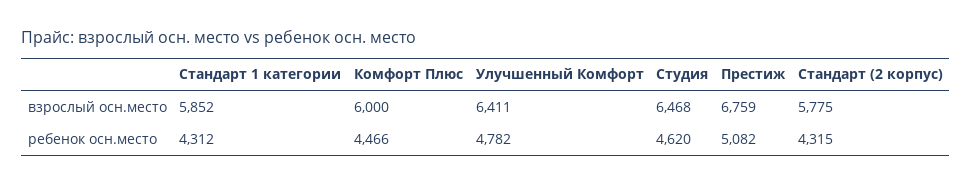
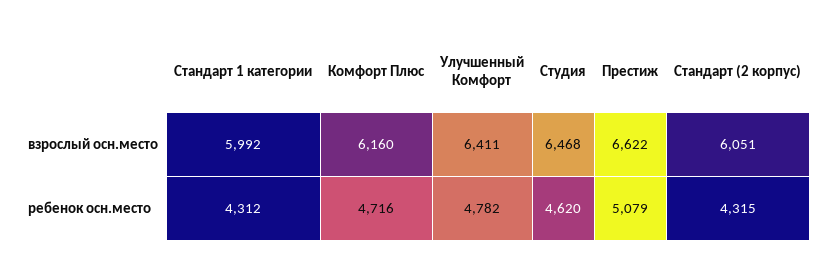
Стандарт 1 категории, взрослый осн.место: 5852 -> 5992
Комфорт Плюс, взрослый осн.место: 6000 -> 6160
Престиж, взрослый осн.место: 6759 -> 6622
Стандарт (2 корпус), взрослый осн.место: 5775 -> 6051
Комфорт Плюс, ребенок осн.место: 4466 -> 4716
Престиж, ребенок осн.место: 5082 -> 5079

